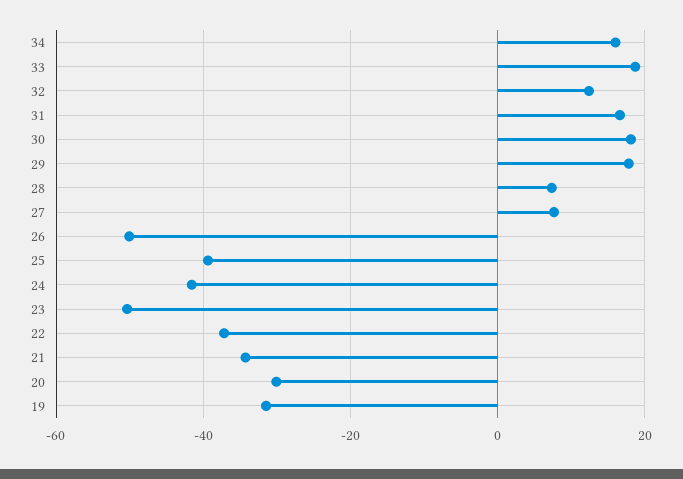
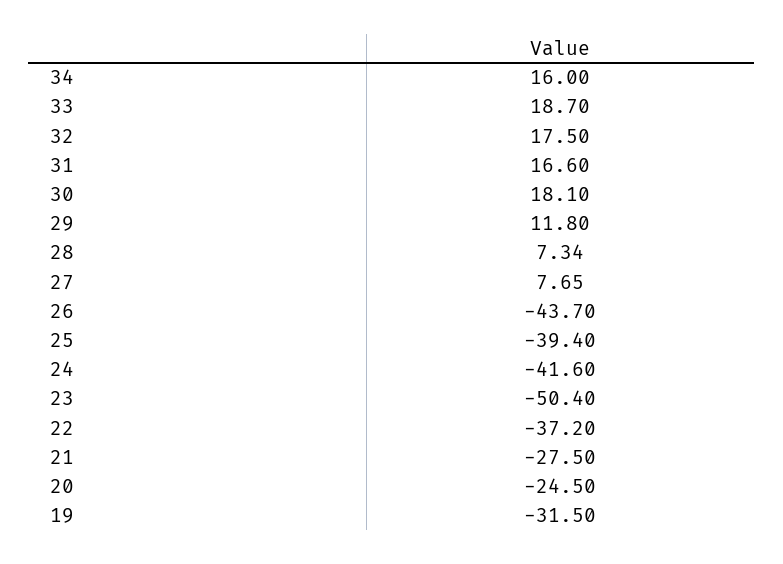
32: 12 -> 17.5
29: 18 -> 11.8
26: -50 -> -43.7
21: -34 -> -27.5
20: -30 -> -24.5

